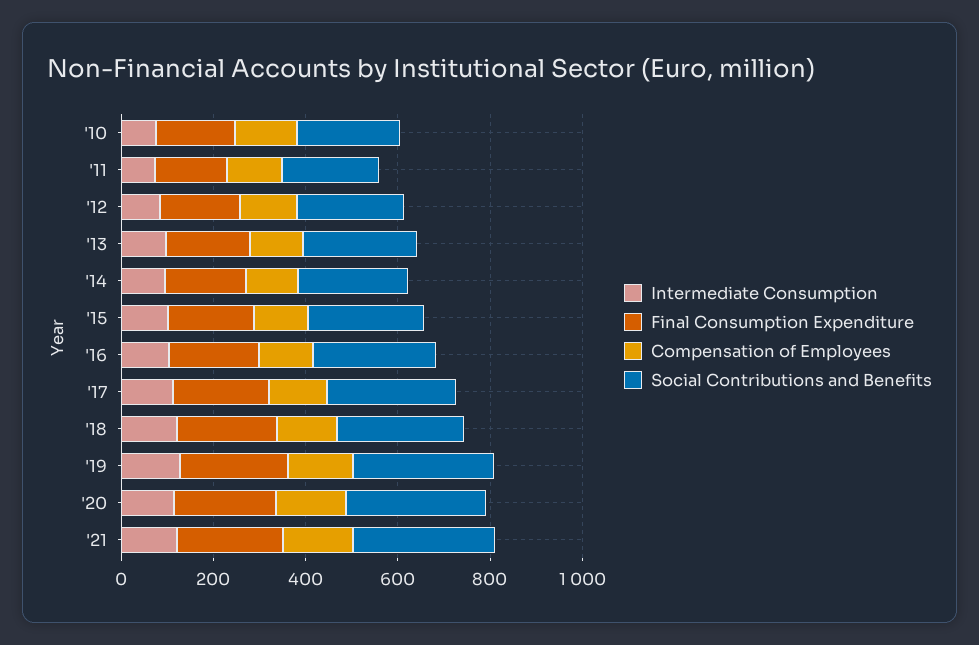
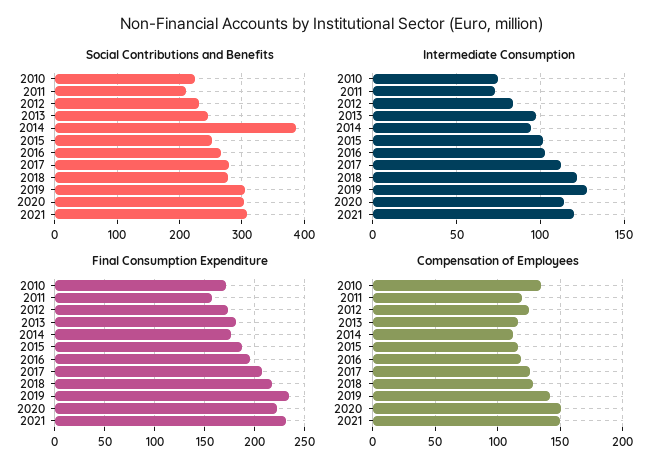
Social Contributions and Benefits, '14: 250 -> 390

